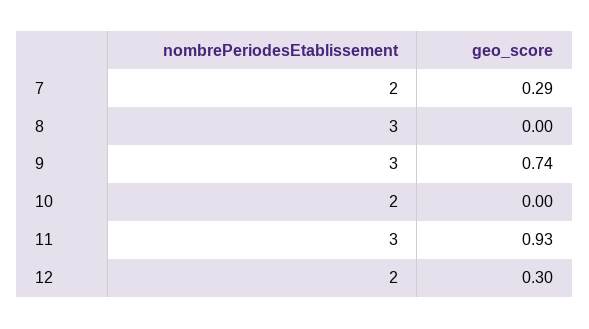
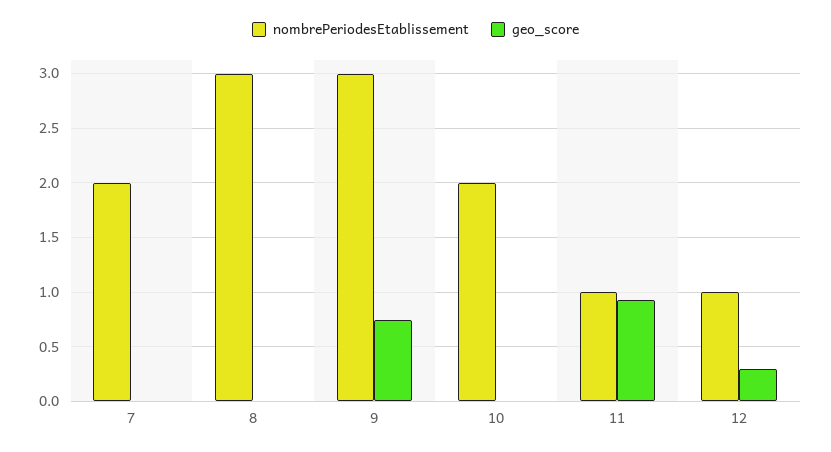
geo_score, 7: 0.29 -> 0
nombrePeriodesEtablissement, 11: 3 -> 1
nombrePeriodesEtablissement, 12: 2 -> 1

